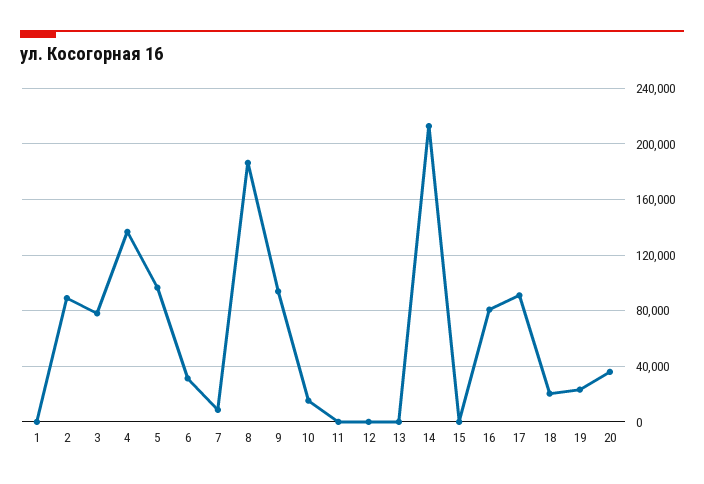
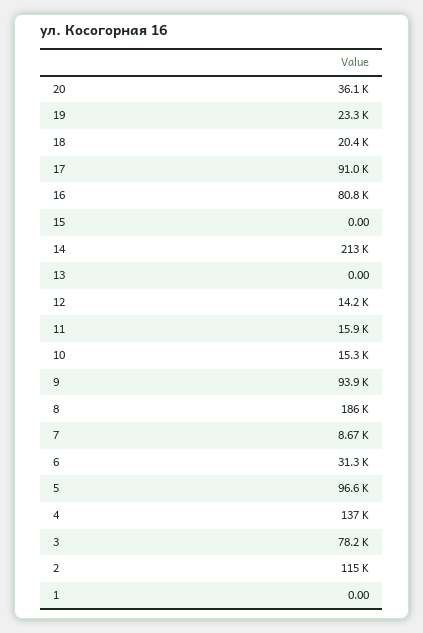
2: 90000 -> 115000
11: 0 -> 15900
12: 0 -> 14200

